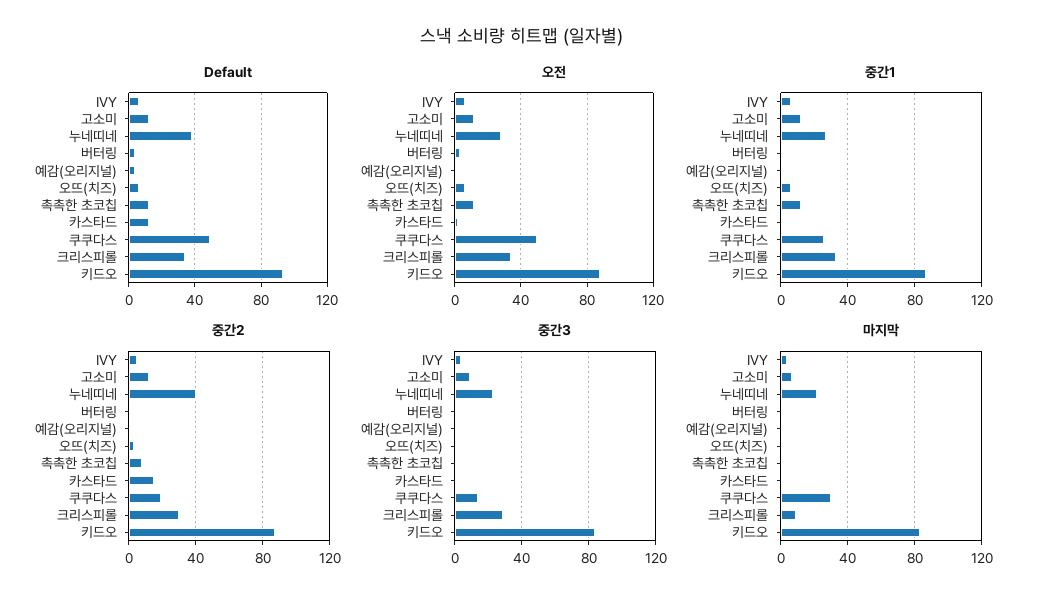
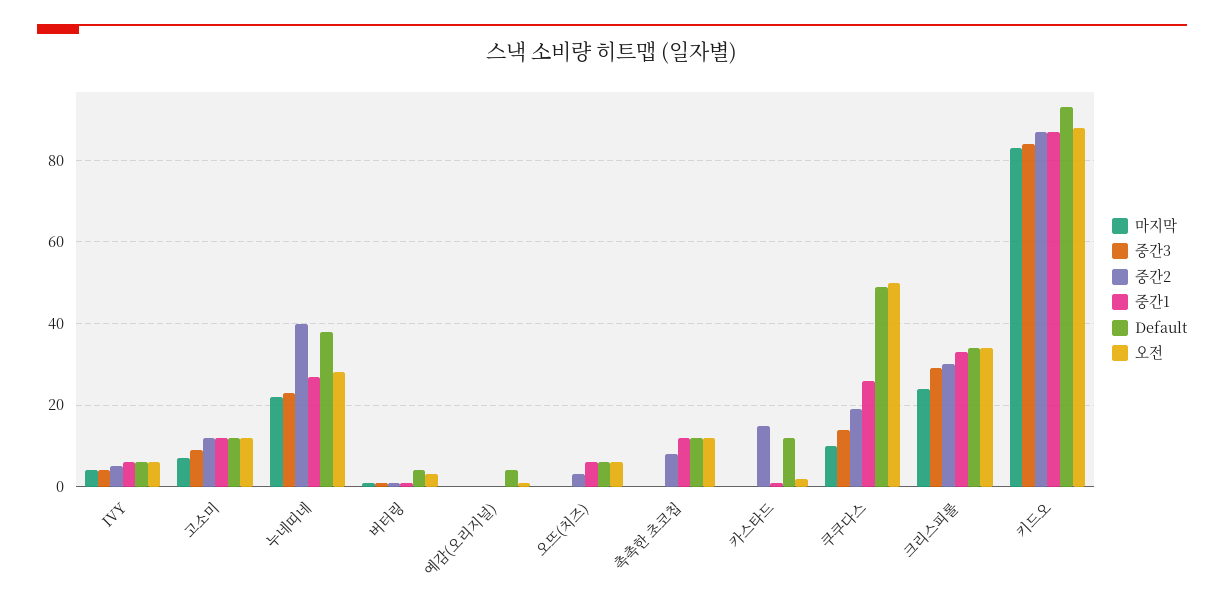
마지막, 쿠쿠다스: 30 -> 10
마지막, 크리스피롤: 10 -> 25

